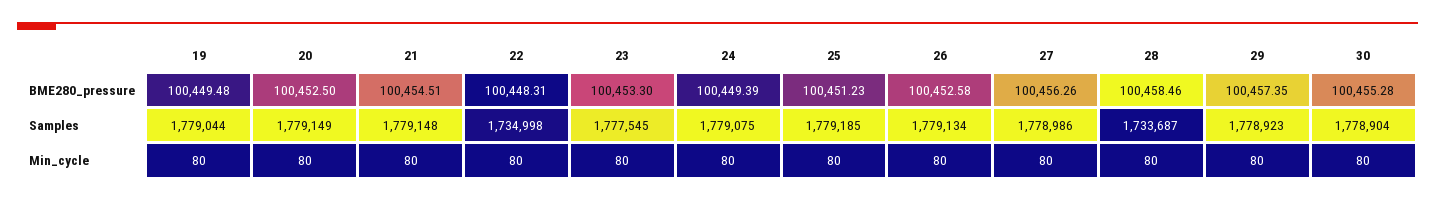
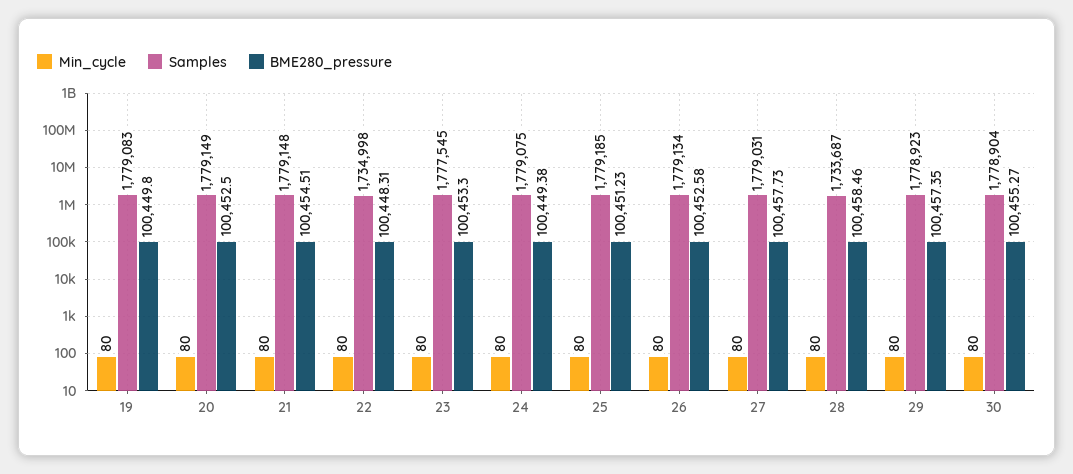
BME280_pressure, 19: 100449.48 -> 100449.8
BME280_pressure, 24: 100449.39 -> 100449.38
BME280_pressure, 27: 100456.26 -> 100457.73
BME280_pressure, 30: 100455.28 -> 100455.27
Samples, 19: 1779044 -> 1779083
Samples, 27: 1778986 -> 1779031

